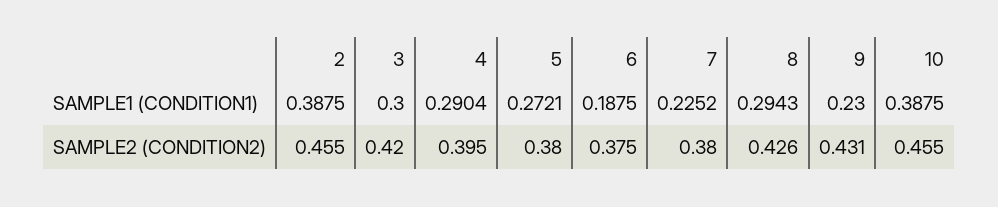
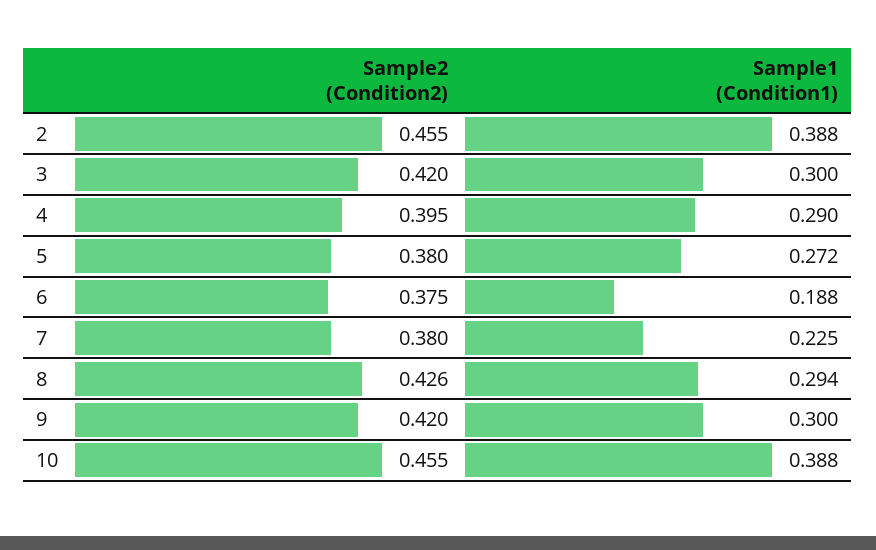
9, SAMPLE1 (CONDITION1): 0.23 -> 0.3
9, SAMPLE2 (CONDITION2): 0.431 -> 0.42

